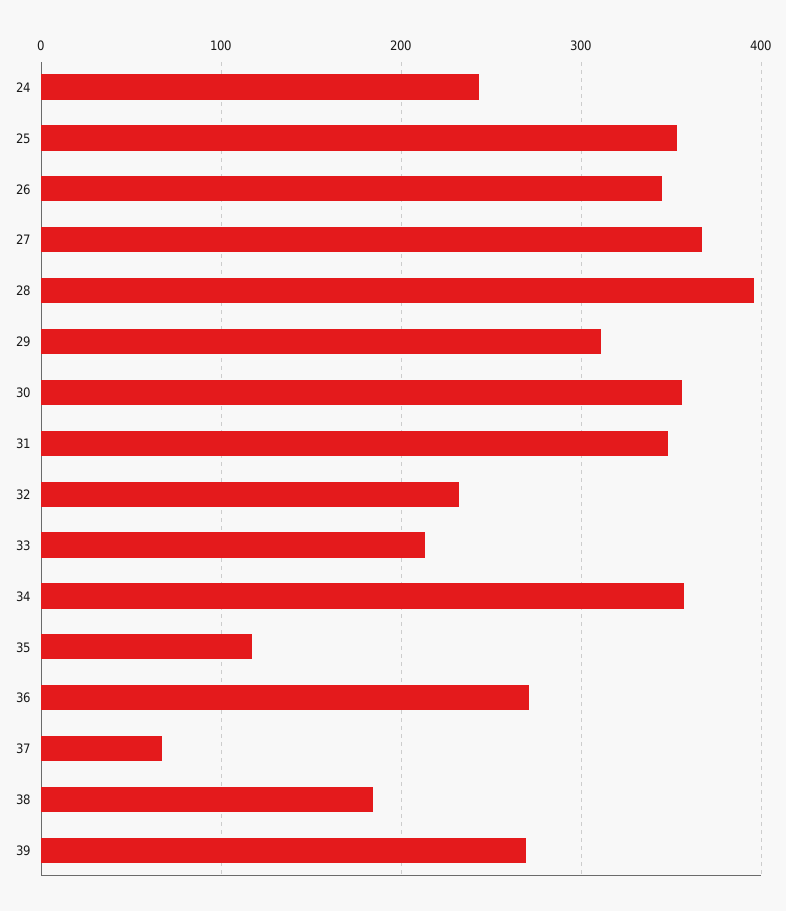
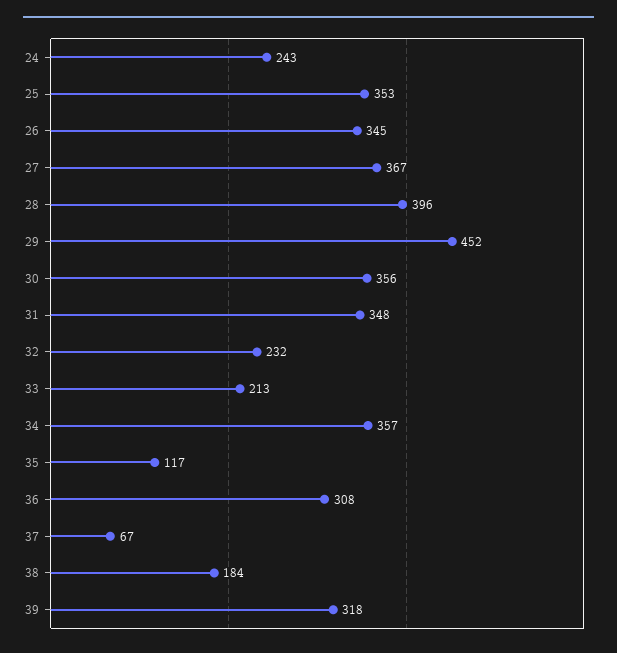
29: 310 -> 452
36: 270 -> 308
39: 270 -> 318

